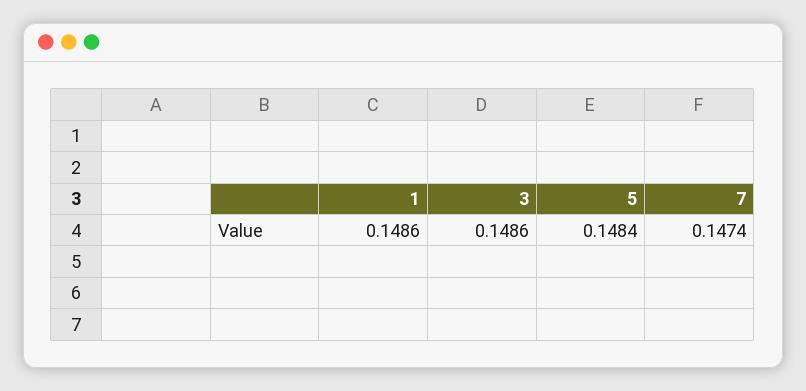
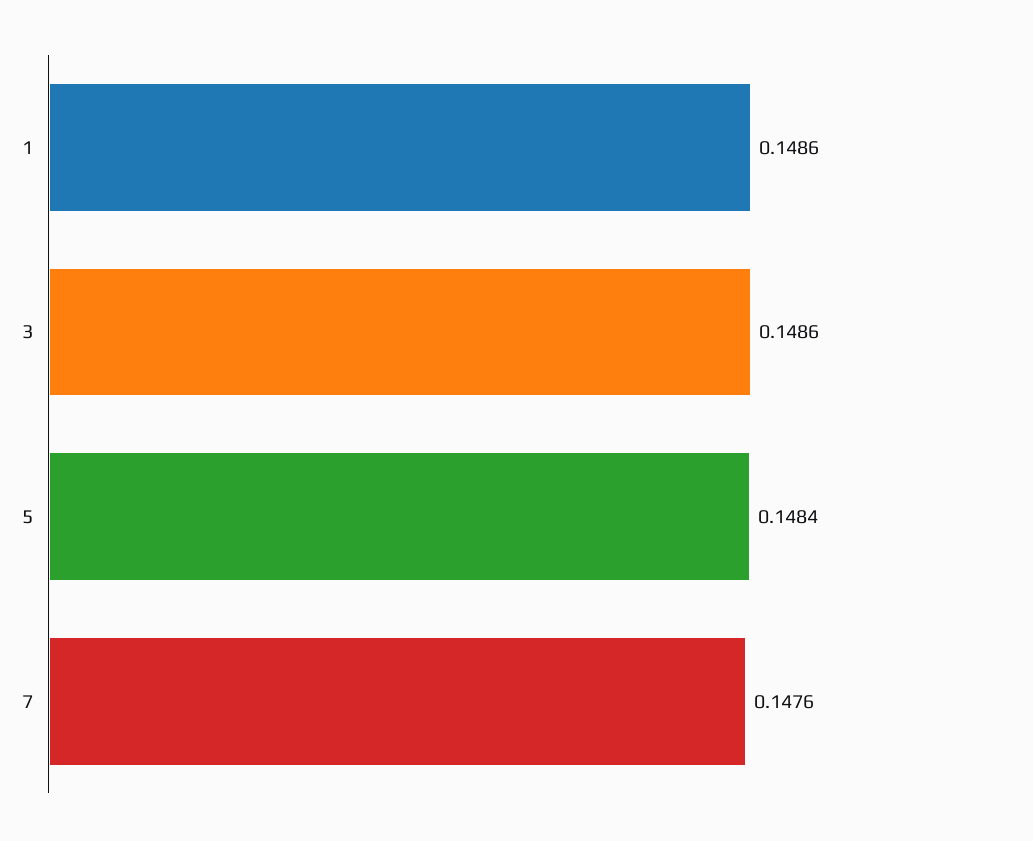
7: 0.1474 -> 0.1476

